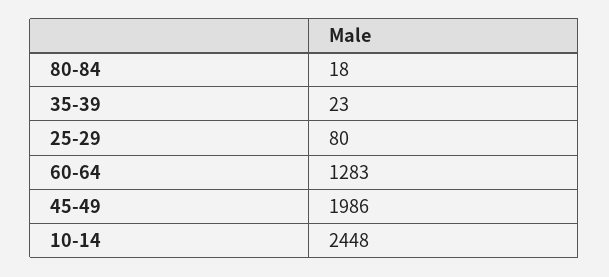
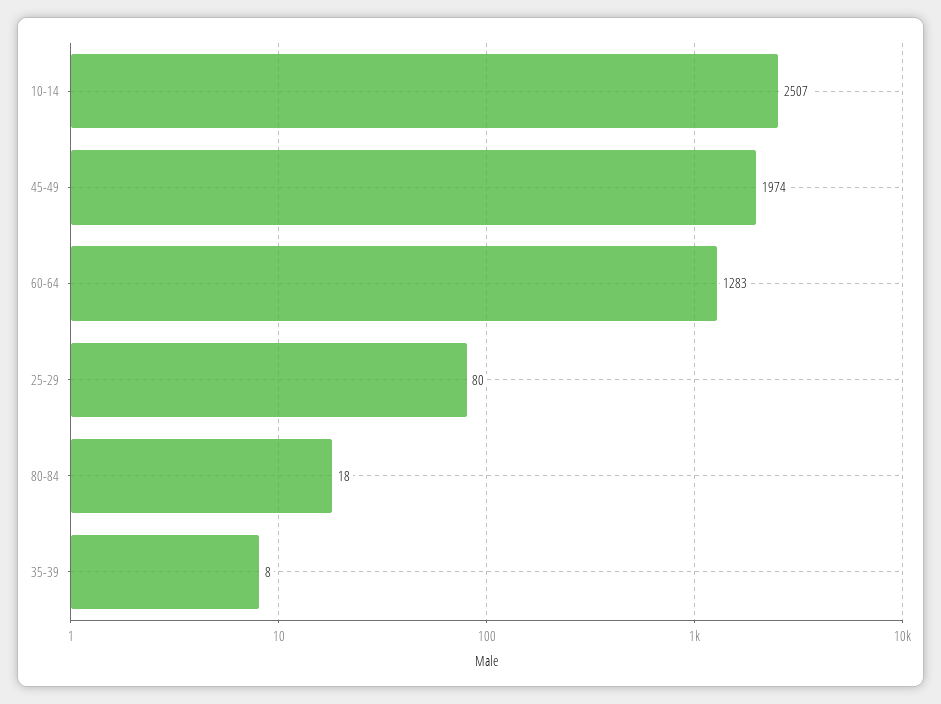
35-39: 23 -> 8
45-49: 1986 -> 1974
10-14: 2448 -> 2507

